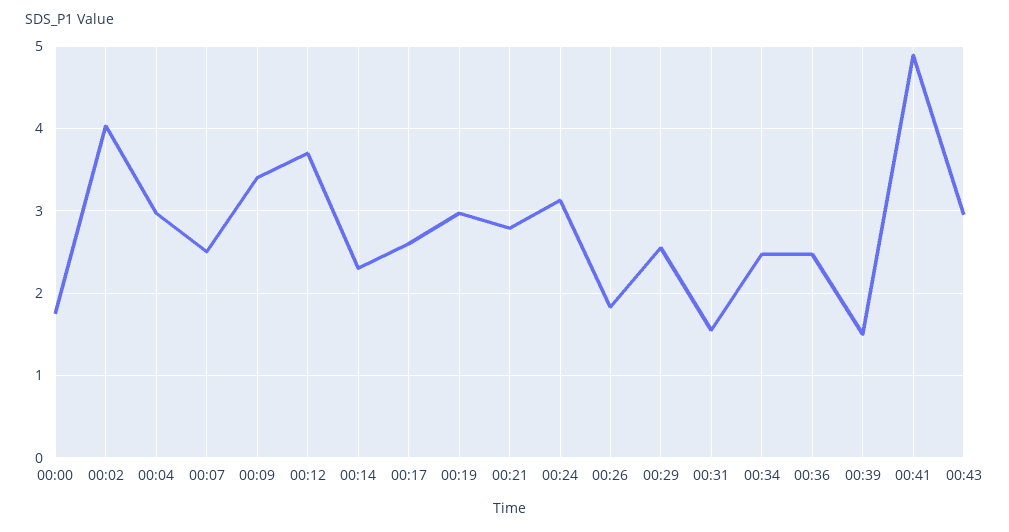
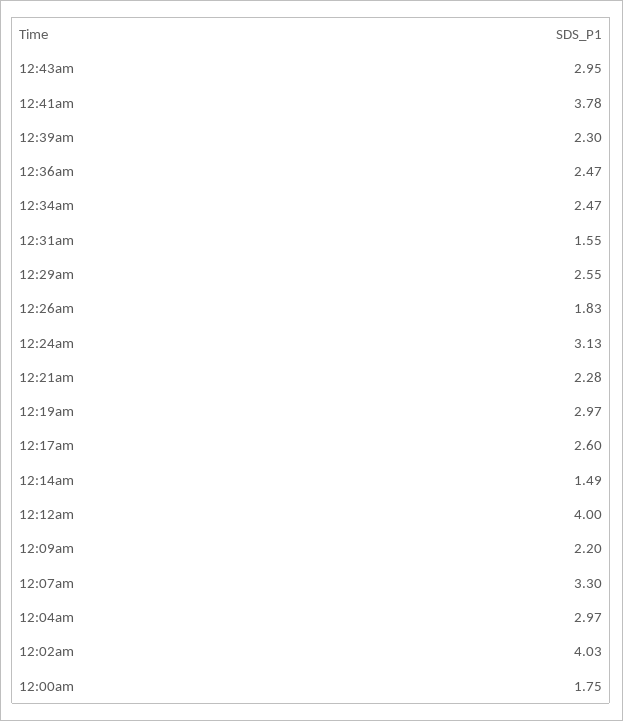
00:07: 2.5 -> 3.3
00:09: 3.4 -> 2.2
00:12: 3.7 -> 4
00:14: 2.3 -> 1.49
00:21: 2.8 -> 2.28
00:39: 1.5 -> 2.3
00:41: 4.9 -> 3.78

